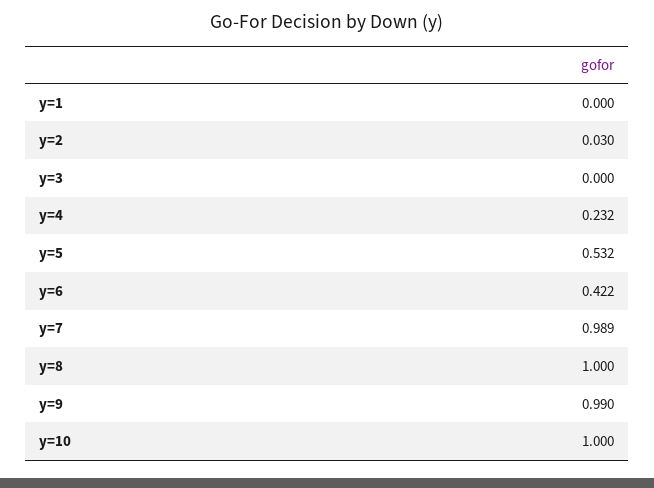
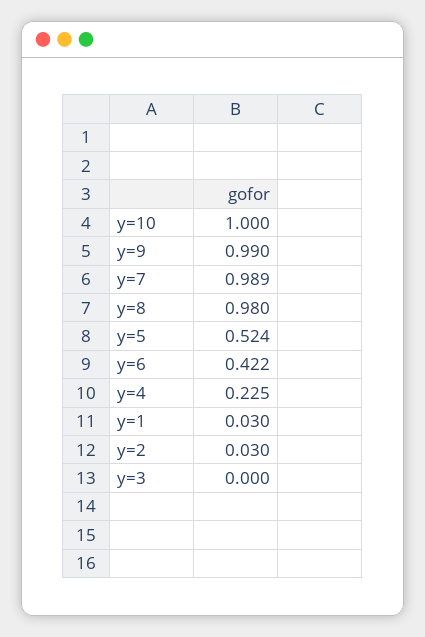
y=1: 0 -> 0.03
y=4: 0.232 -> 0.225
y=5: 0.532 -> 0.524
y=8: 1 -> 0.98

